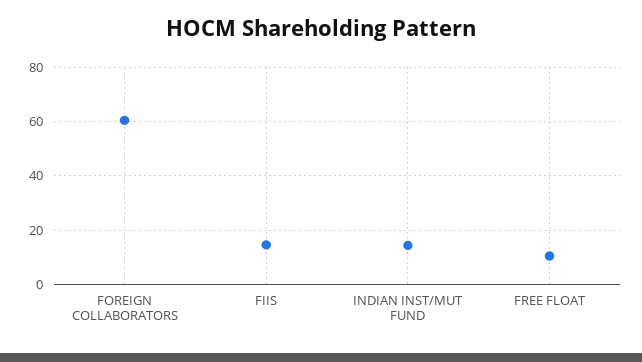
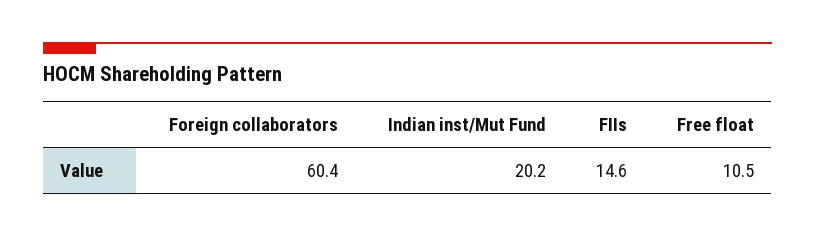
INDIAN INST/MUT FUND: 15 -> 20.2

